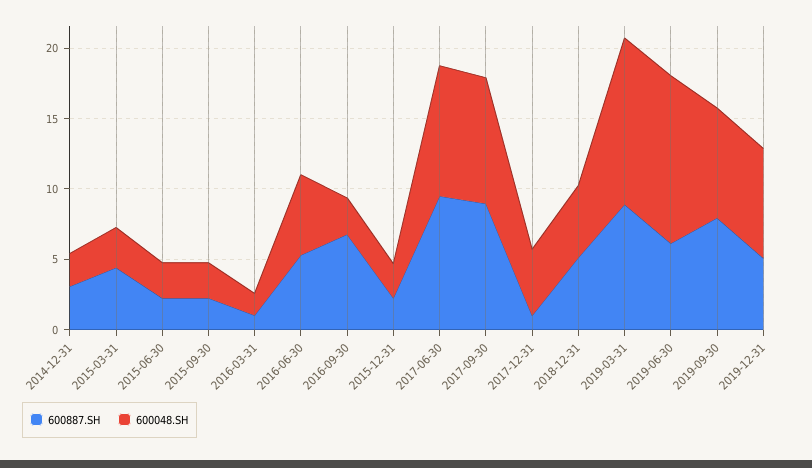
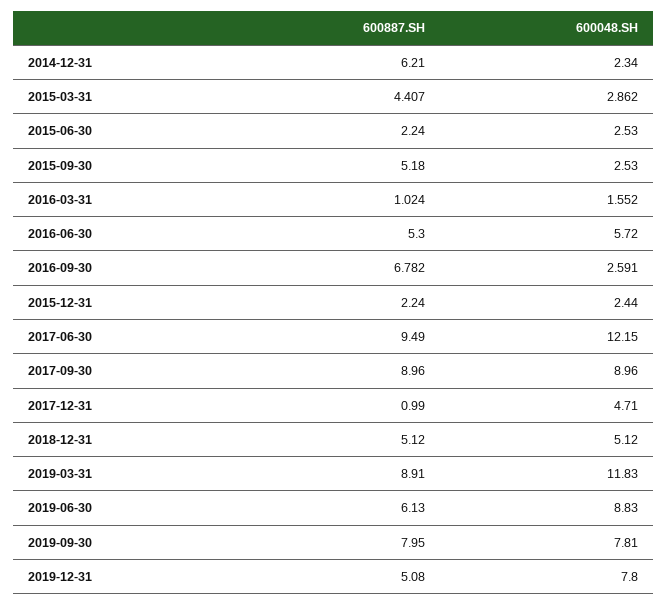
600887.SH, 2014-12-31: 3 -> 6.21
600887.SH, 2015-09-30: 2 -> 5.18
600048.SH, 2017-06-30: 9 -> 12.15
600048.SH, 2019-06-30: 12 -> 8.83

